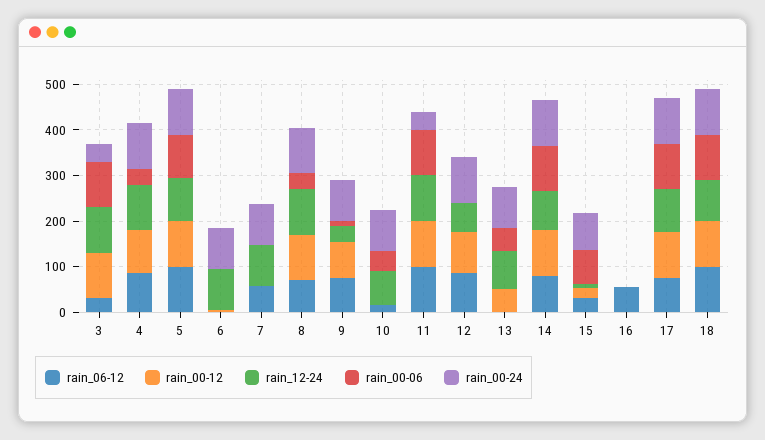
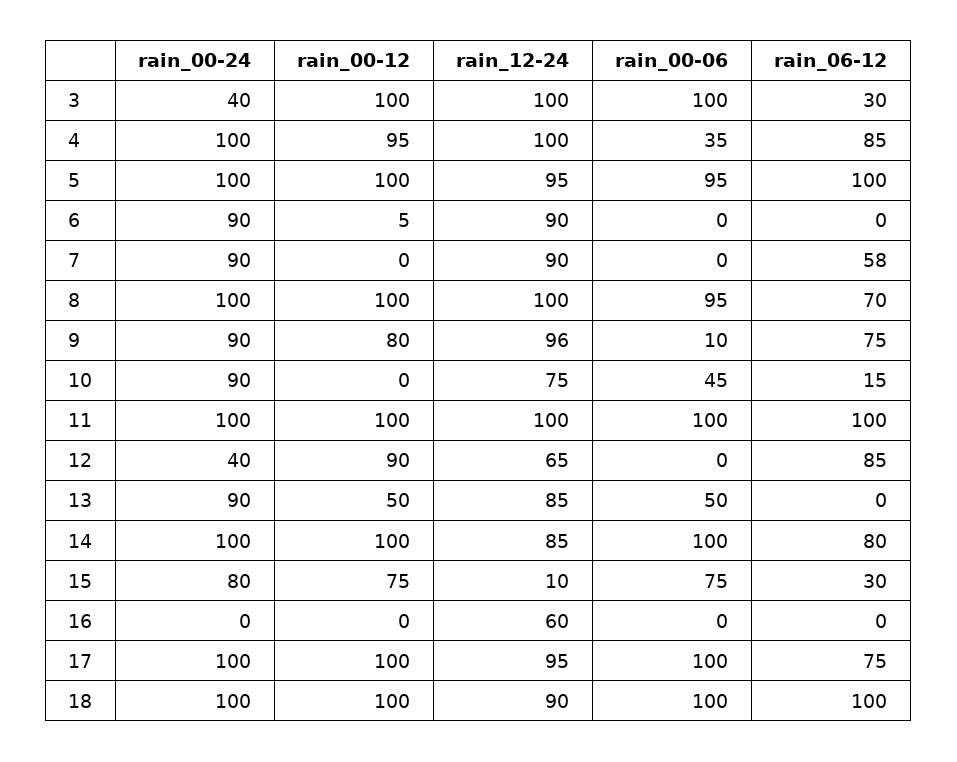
rain_00-06, 8: 40 -> 95
rain_12-24, 9: 40 -> 96
rain_00-24, 11: 40 -> 100
rain_00-24, 12: 100 -> 40
rain_00-12, 15: 20 -> 75
rain_06-12, 16: 60 -> 0
rain_12-24, 16: 0 -> 60

